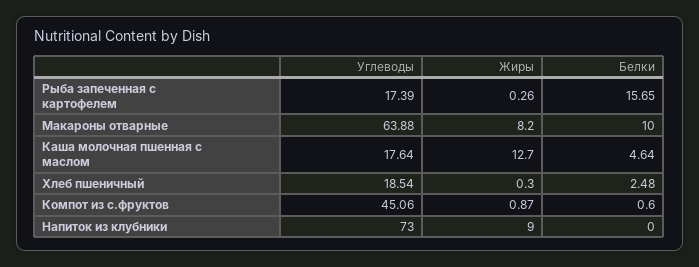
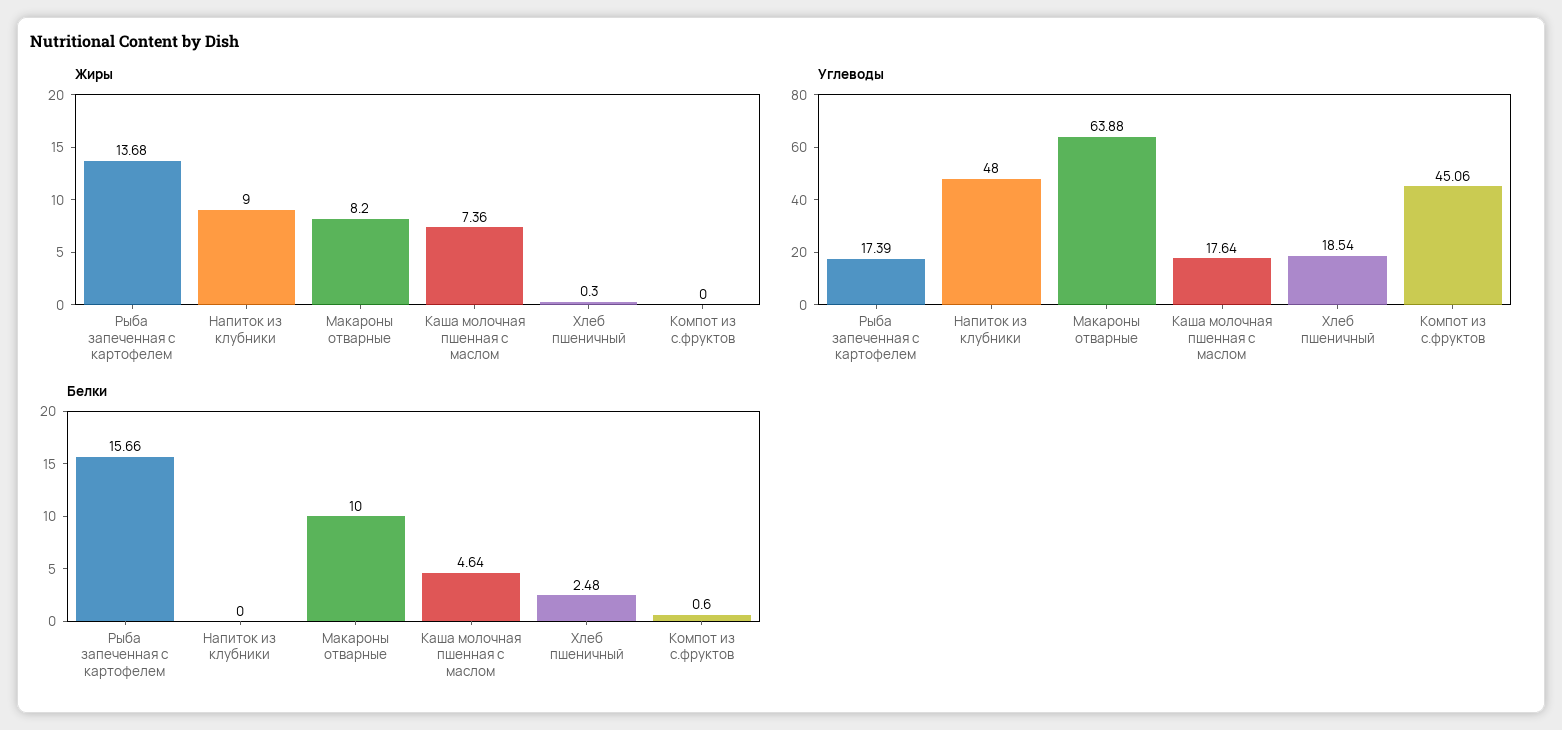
Жиры, Рыба запеченная с картофелем: 0.26 -> 13.68
Белки, Рыба запеченная с картофелем: 15.65 -> 15.66
Жиры, Каша молочная пшенная с маслом: 12.7 -> 7.36
Жиры, Компот из с.фруктов: 0.87 -> 0
Углеводы, Напиток из клубники: 73 -> 48

